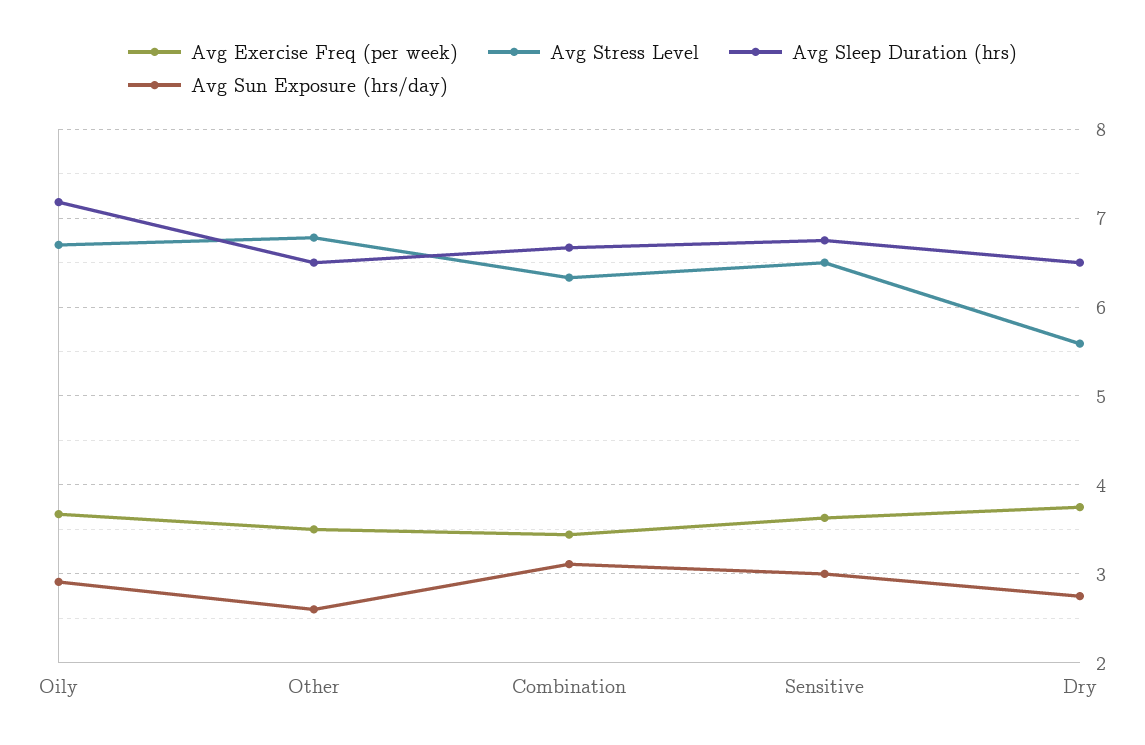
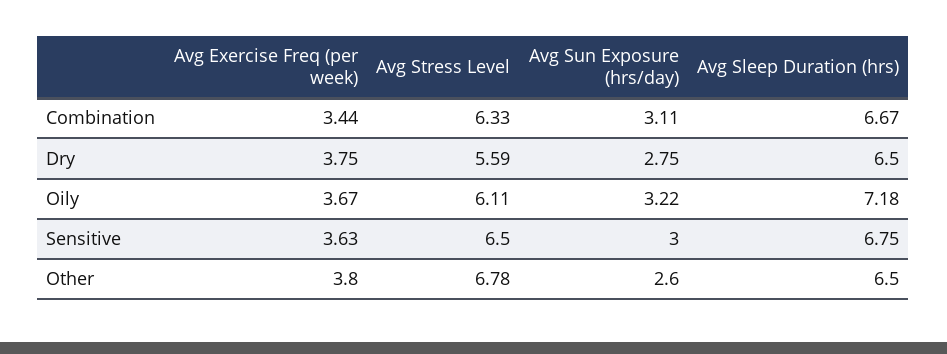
Avg Stress Level, Oily: 6.7 -> 6.11
Avg Sun Exposure (hrs/day), Oily: 2.9 -> 3.22
Avg Exercise Freq (per week), Other: 3.5 -> 3.8

